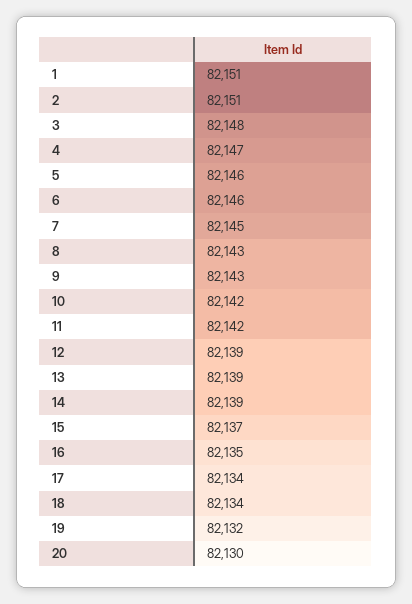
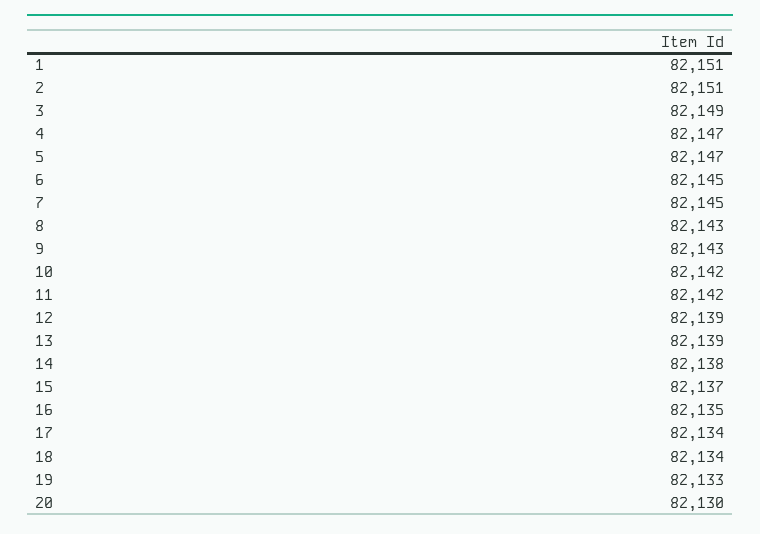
3: 82148 -> 82149
5: 82146 -> 82147
6: 82146 -> 82145
14: 82139 -> 82138
19: 82132 -> 82133

